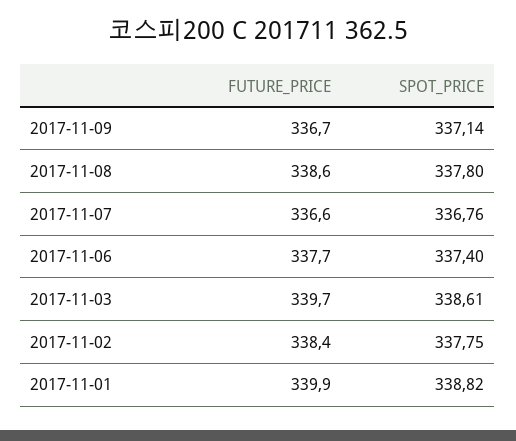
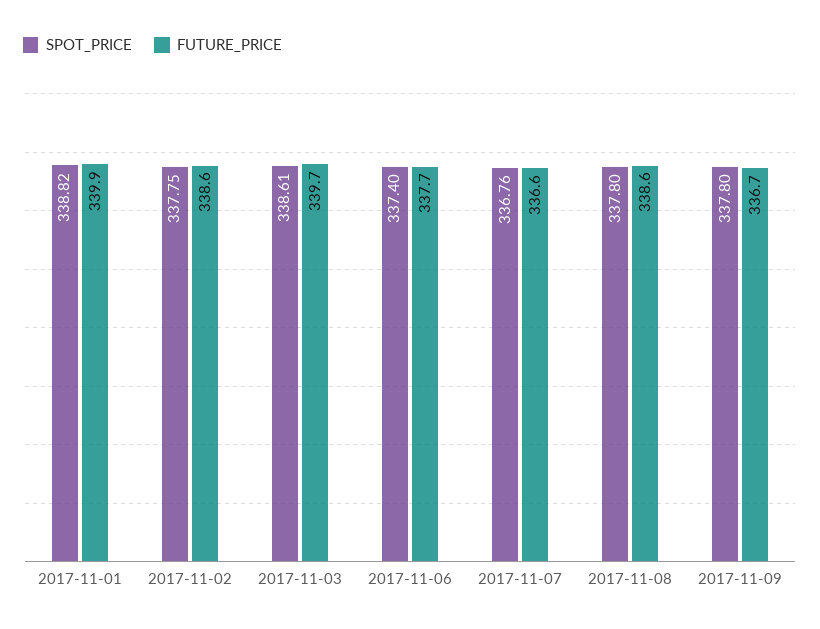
SPOT_PRICE, 2017-11-09: 337.14 -> 337.8
FUTURE_PRICE, 2017-11-02: 338.4 -> 338.6

